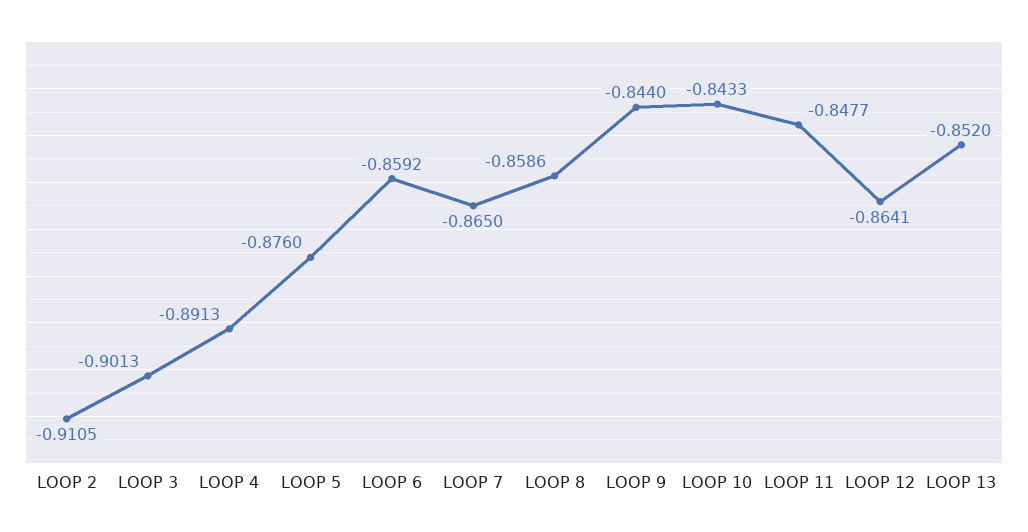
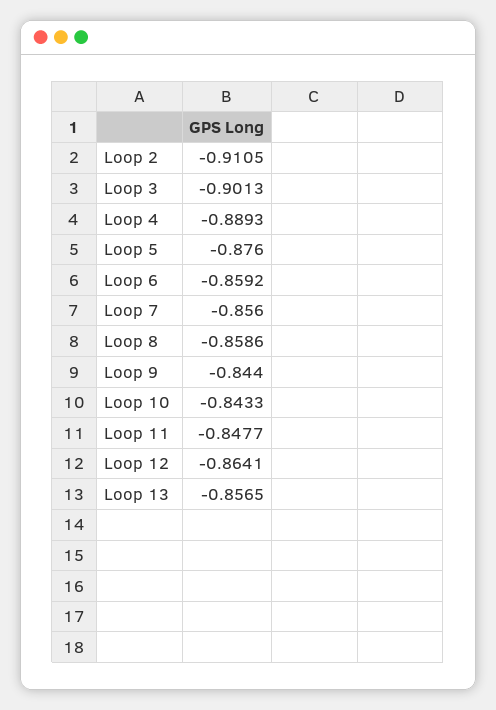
LOOP 4: -0.8913 -> -0.8893
LOOP 7: -0.865 -> -0.856
LOOP 13: -0.852 -> -0.8565

